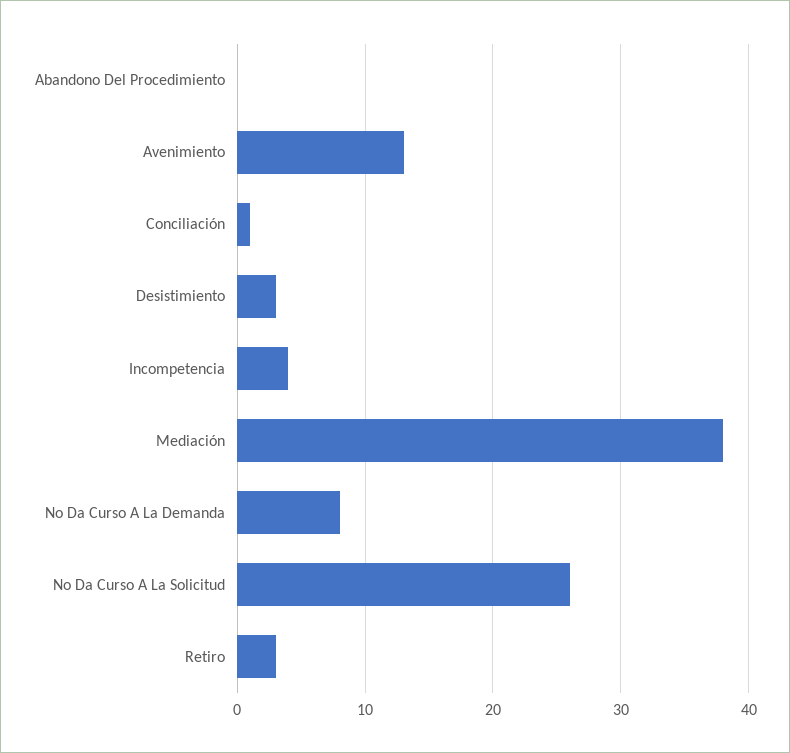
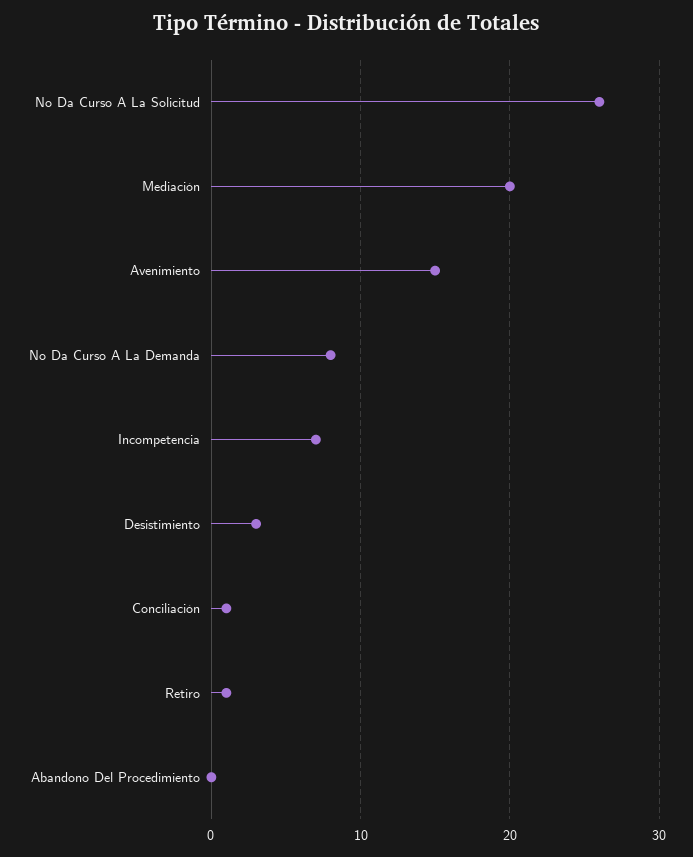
Avenimiento: 13 -> 15
Incompetencia: 4 -> 7
Mediación: 38 -> 20
Retiro: 3 -> 1

